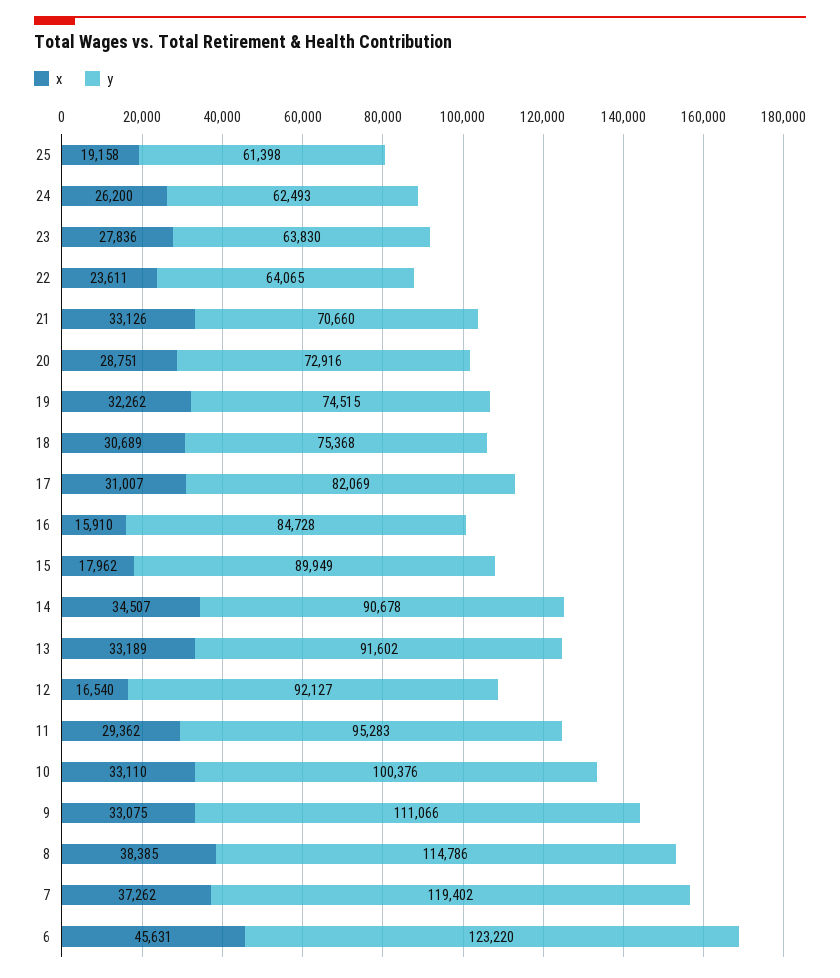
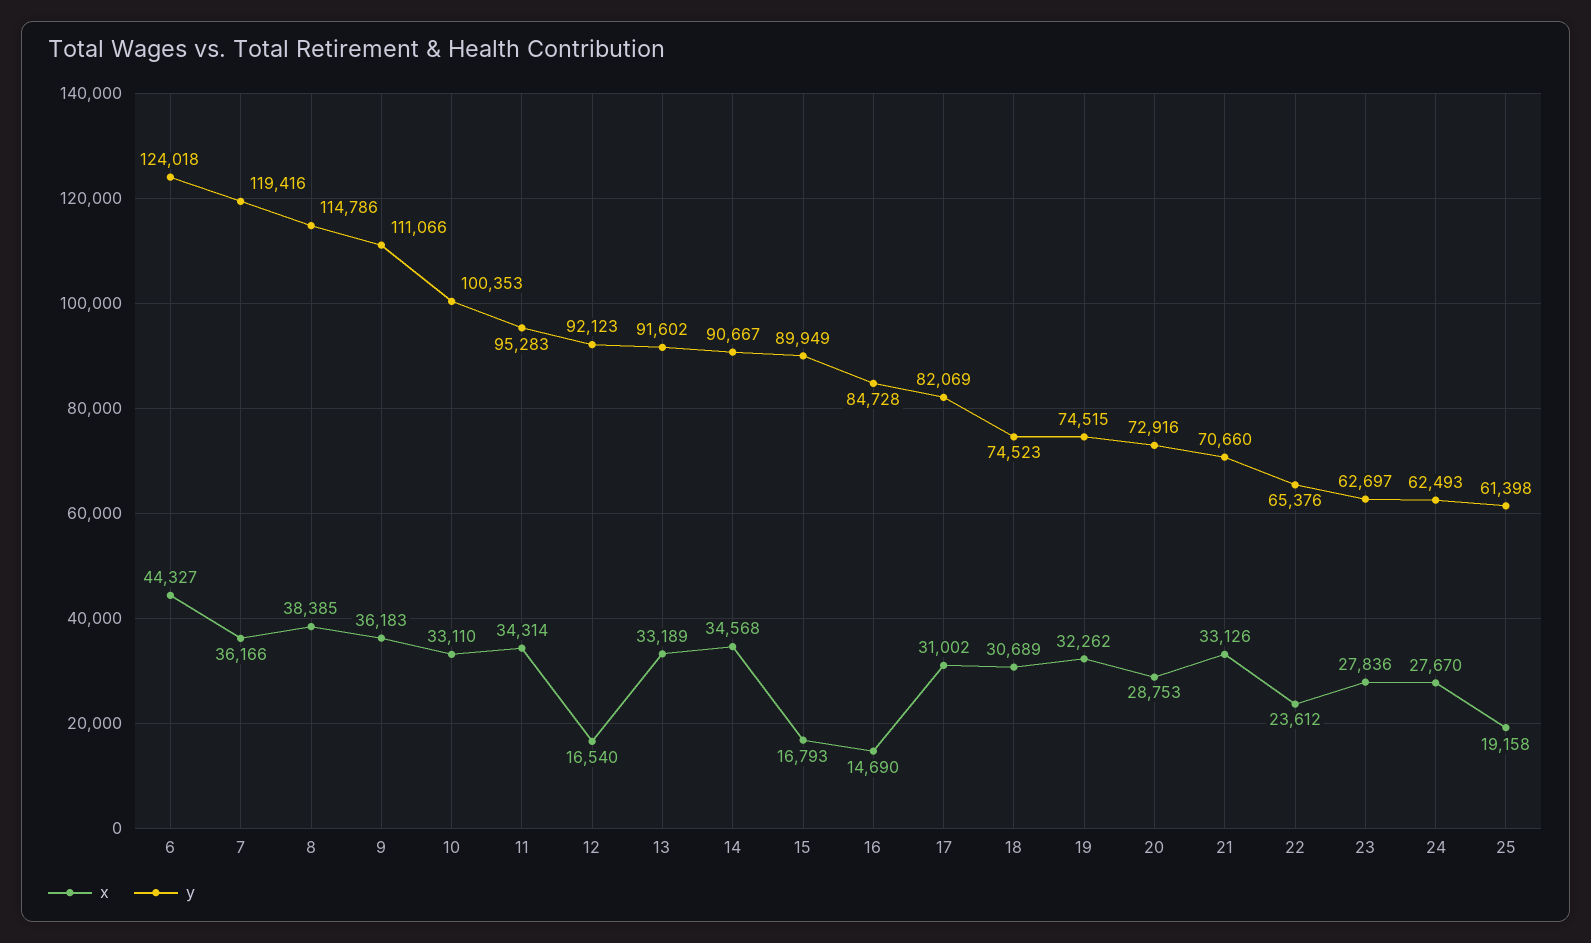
x, 24: 26200 -> 27670
y, 23: 63830 -> 62697
x, 22: 23611 -> 23612
y, 22: 64065 -> 65376
x, 20: 28751 -> 28753
y, 18: 75368 -> 74523
x, 17: 31007 -> 31002
x, 16: 15910 -> 14690
x, 15: 17962 -> 16793
x, 14: 34507 -> 34568
y, 14: 90678 -> 90667
y, 12: 92127 -> 92123
x, 11: 29362 -> 34314
y, 10: 100376 -> 100353
x, 9: 33075 -> 36183
x, 7: 37262 -> 36166
y, 7: 119402 -> 119416
x, 6: 45631 -> 44327
y, 6: 123220 -> 124018

